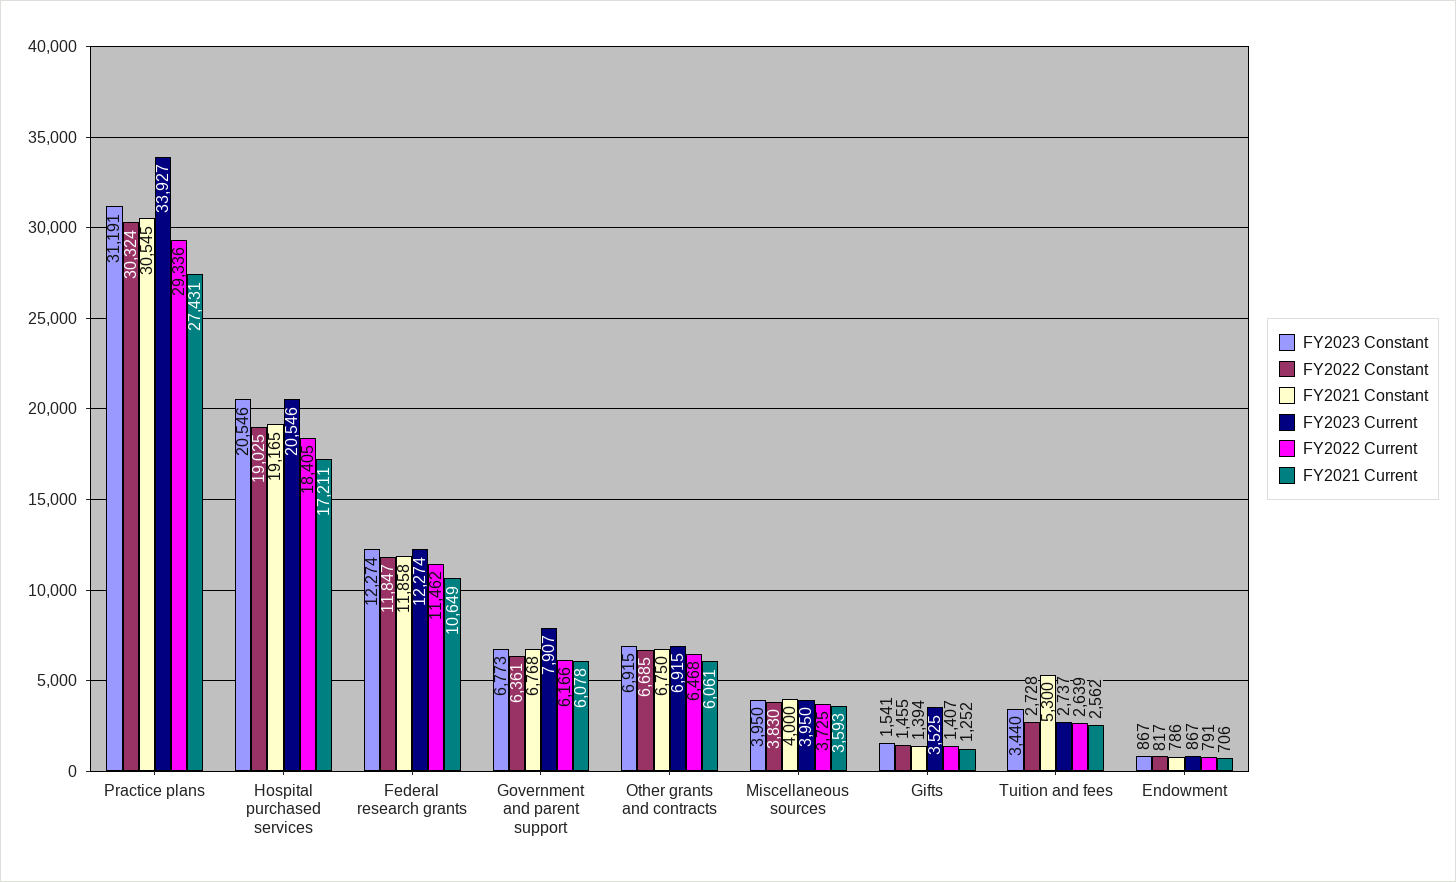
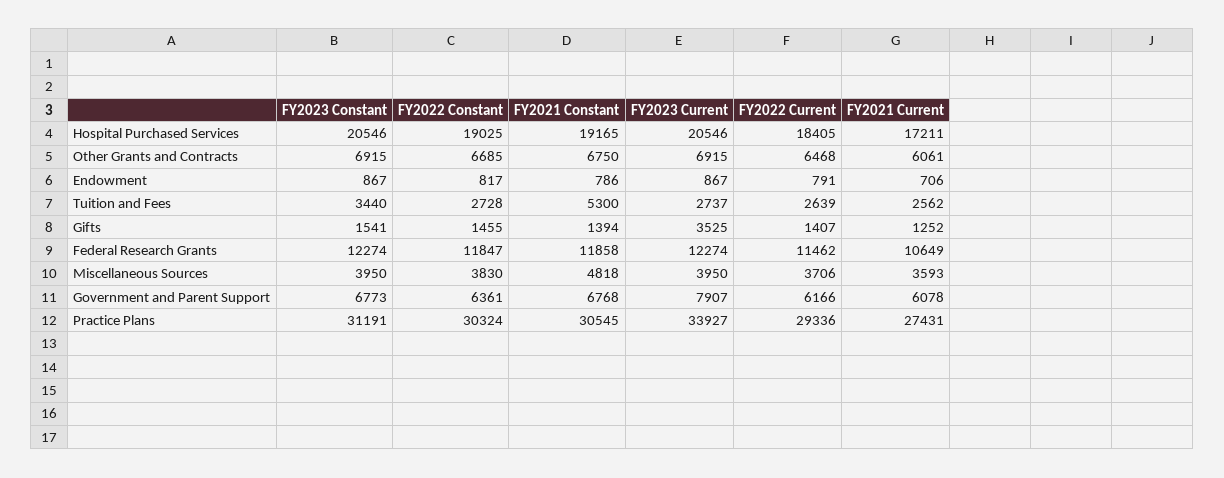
FY2021 Constant, Miscellaneous sources: 4000 -> 4818
FY2022 Current, Miscellaneous sources: 3725 -> 3706

